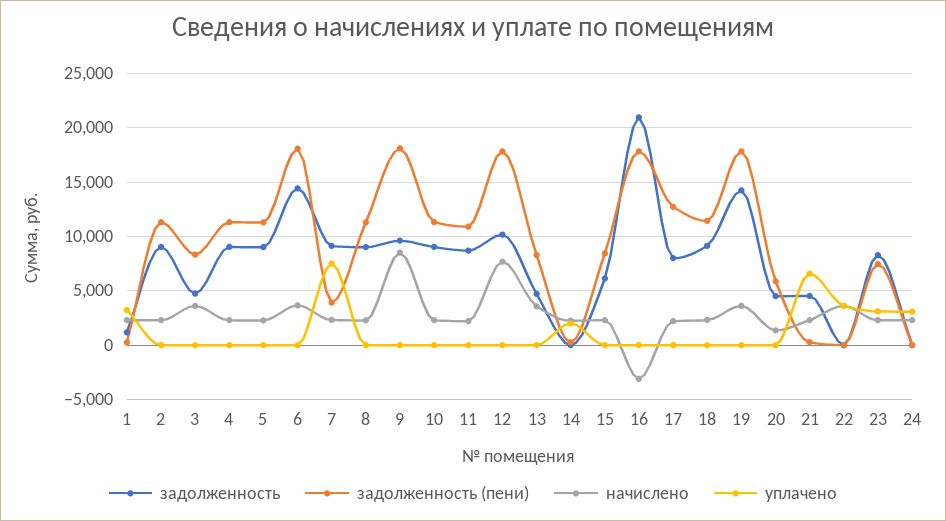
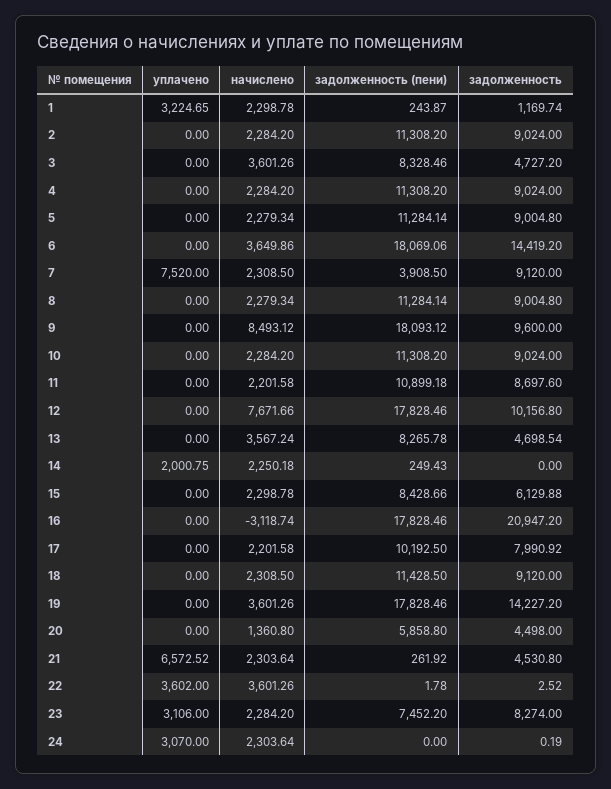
задолженность (пени), 17: 13000 -> 10192.5

